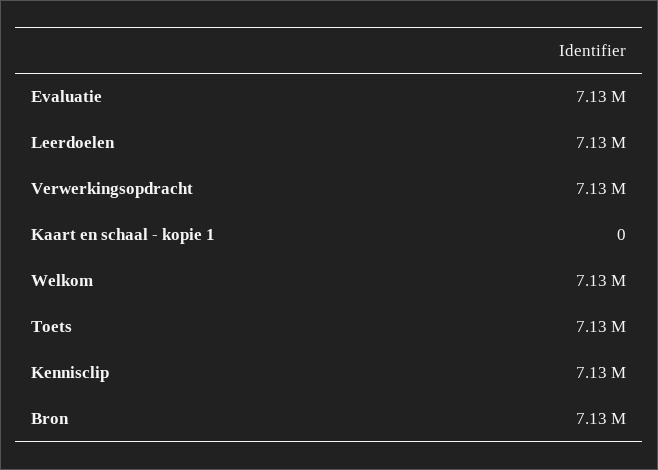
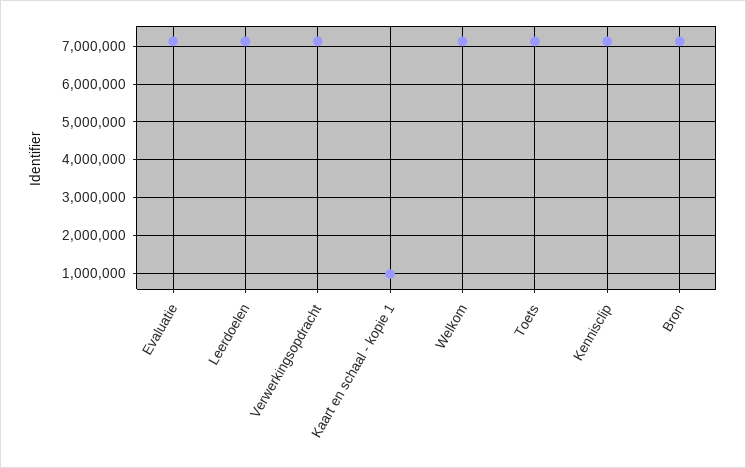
Kaart en schaal - kopie 1: 0 -> 1000000

